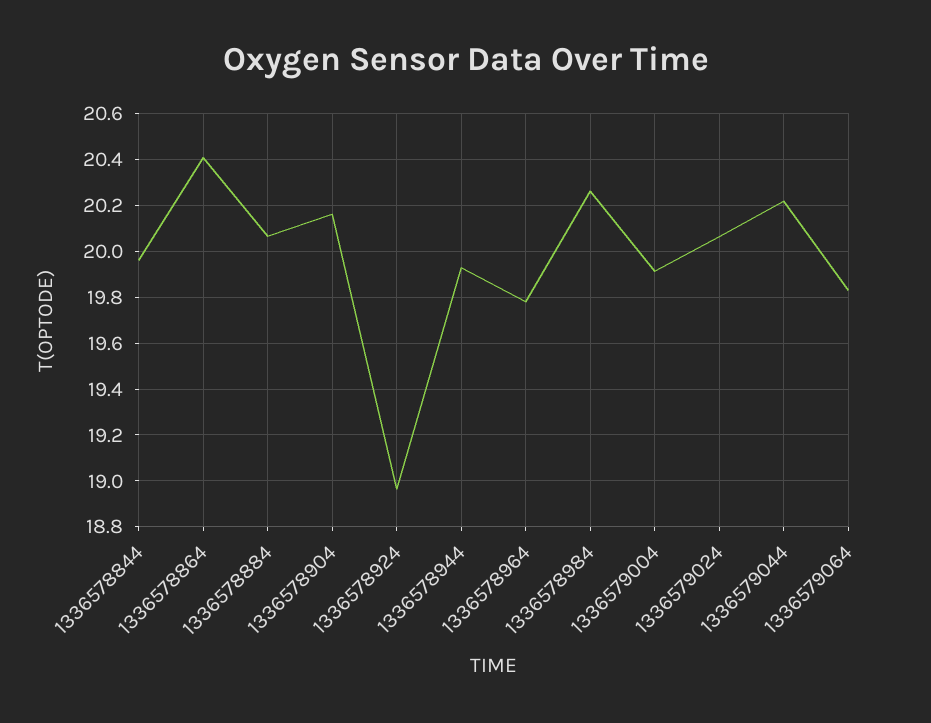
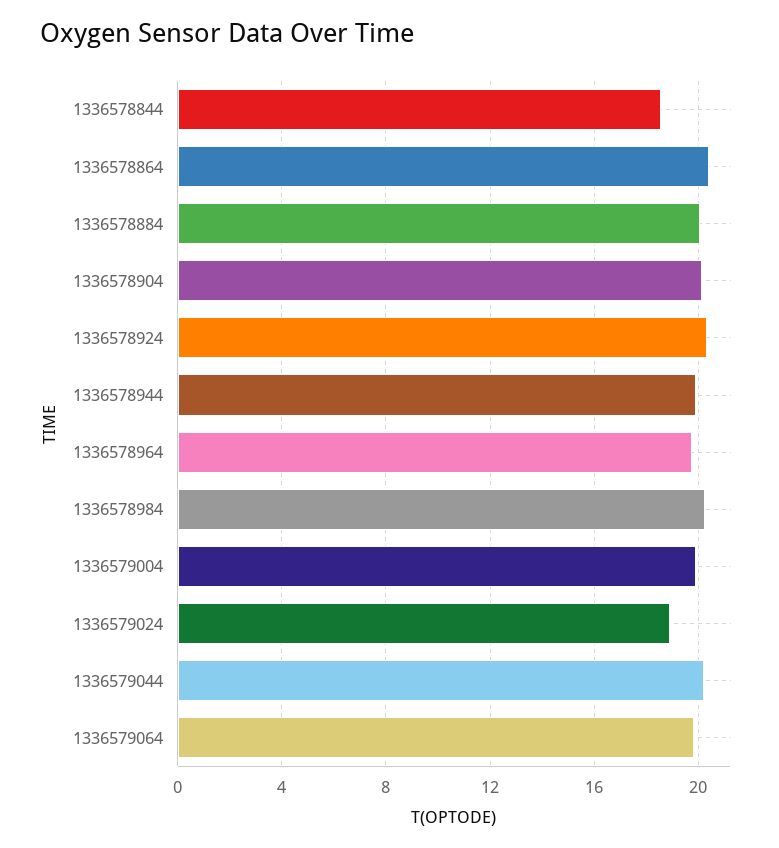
1336578844: 19.95 -> 18.5
1336578924: 18.95 -> 20.5
1336579024: 20.05 -> 19

